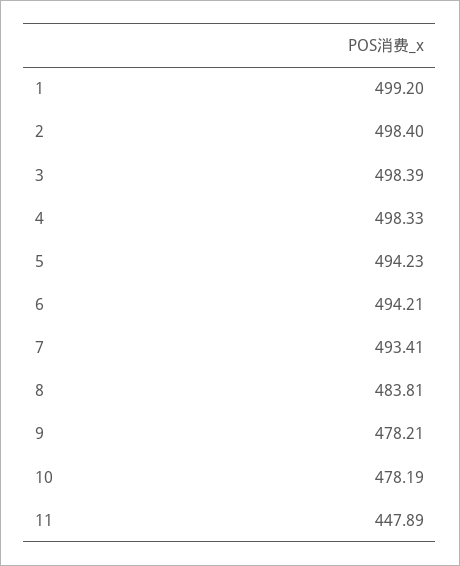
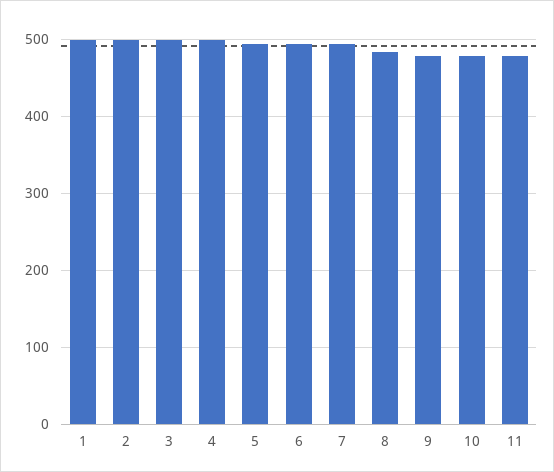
11: 447.89 -> 480

